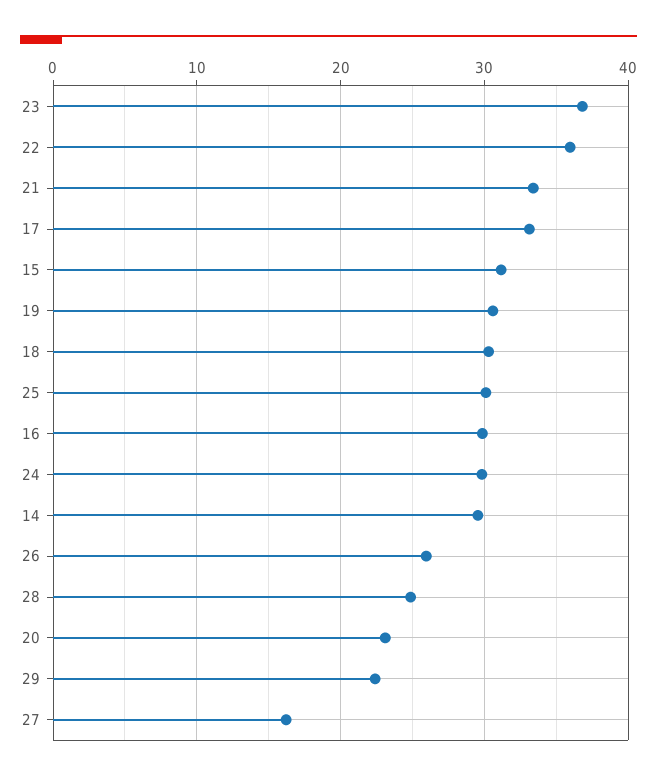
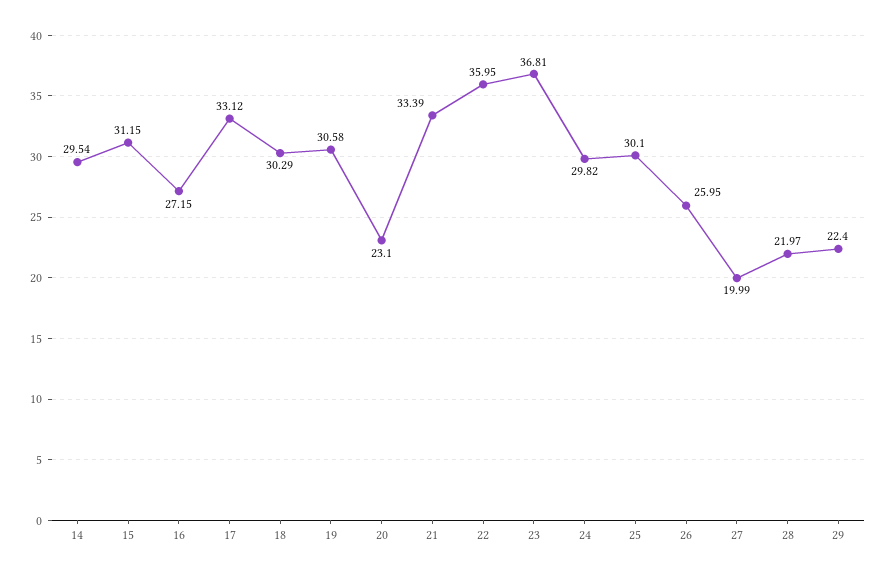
16: 30 -> 27.15
28: 25 -> 21.97
27: 16 -> 19.99

